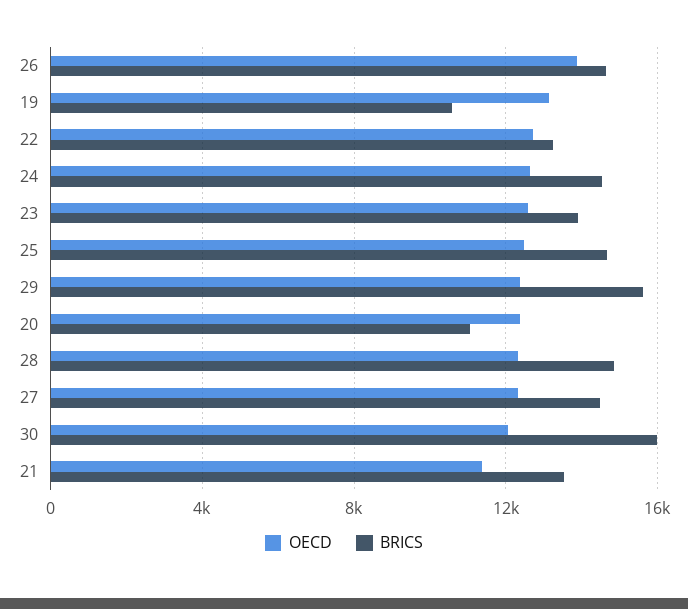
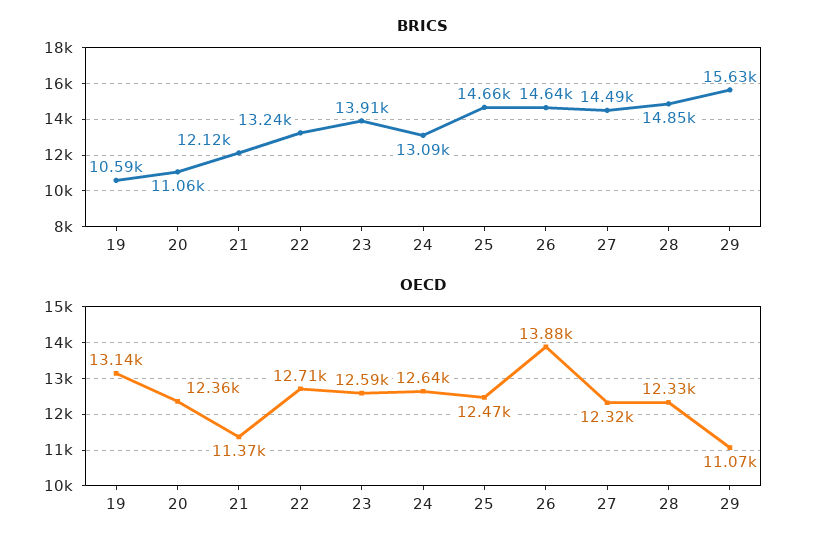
BRICS, 24: 14500 -> 13090
OECD, 29: 12500 -> 11070
OECD, 30: 12000 -> none
BRICS, 30: 16000 -> none
BRICS, 21: 13500 -> 12120

